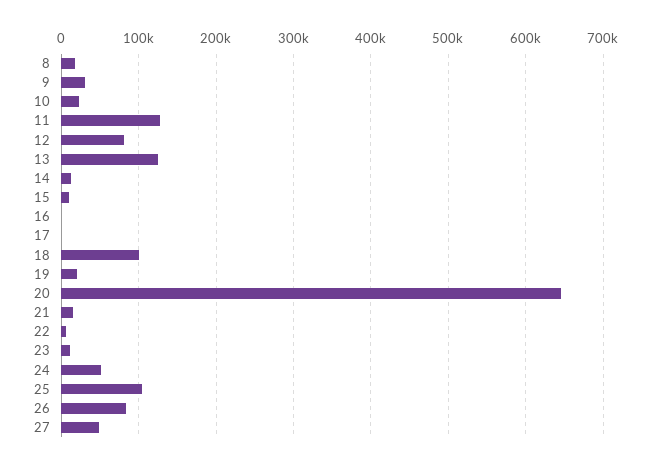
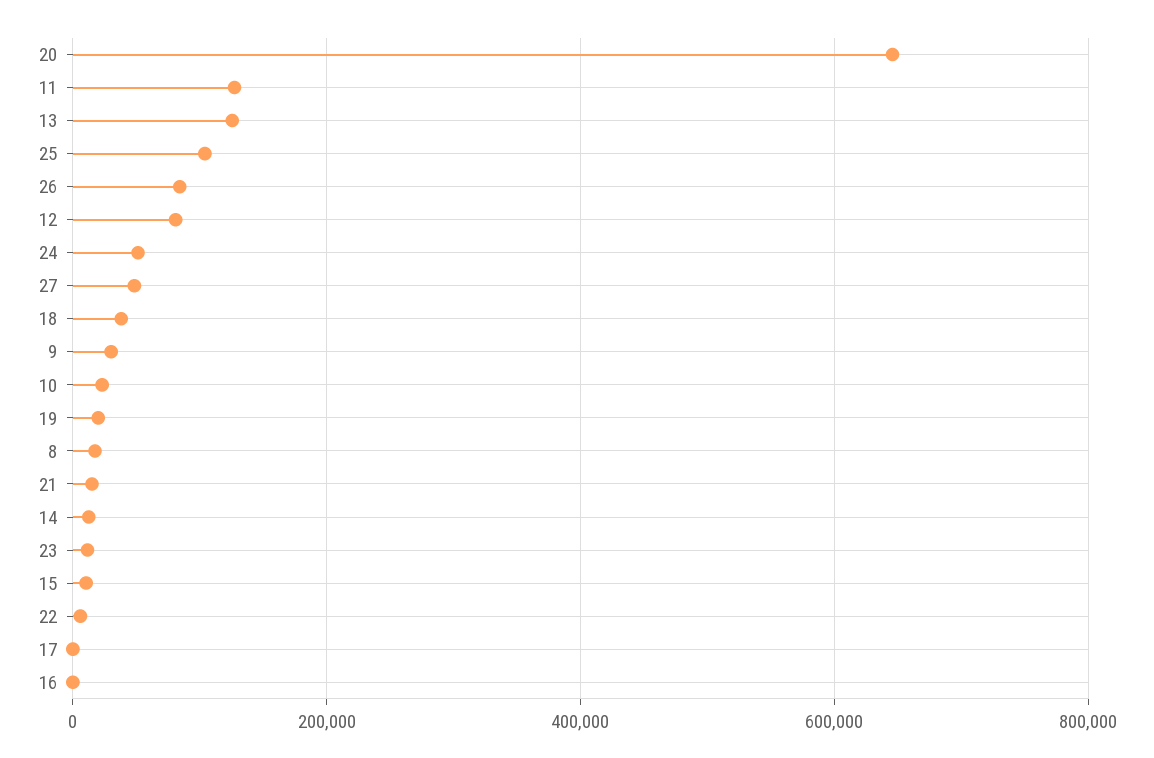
18: 100000 -> 40000

